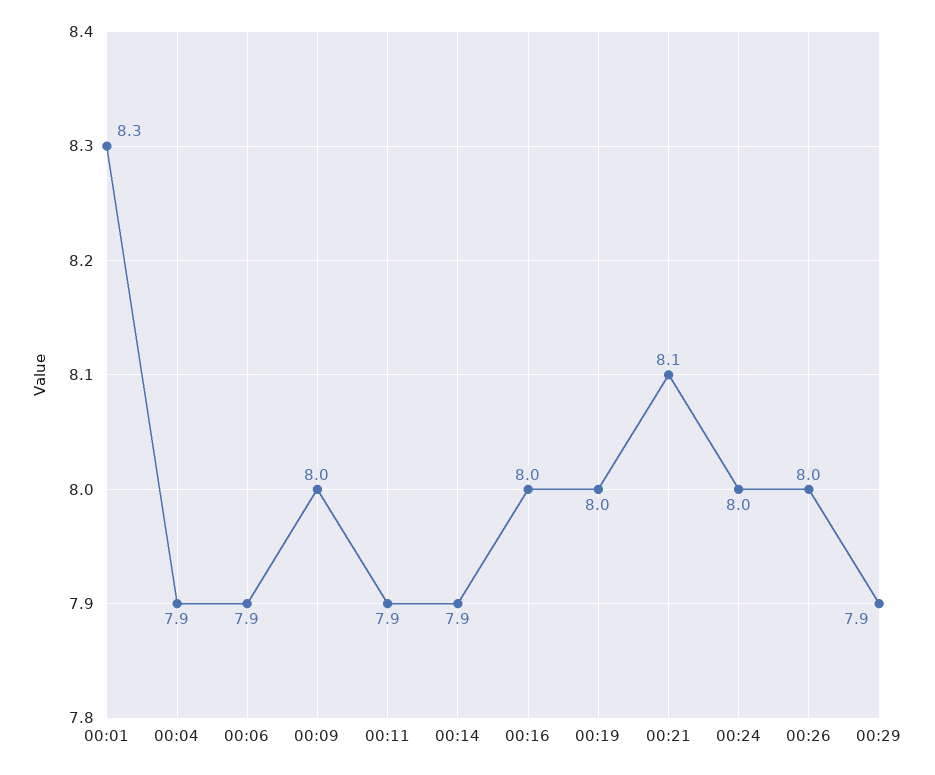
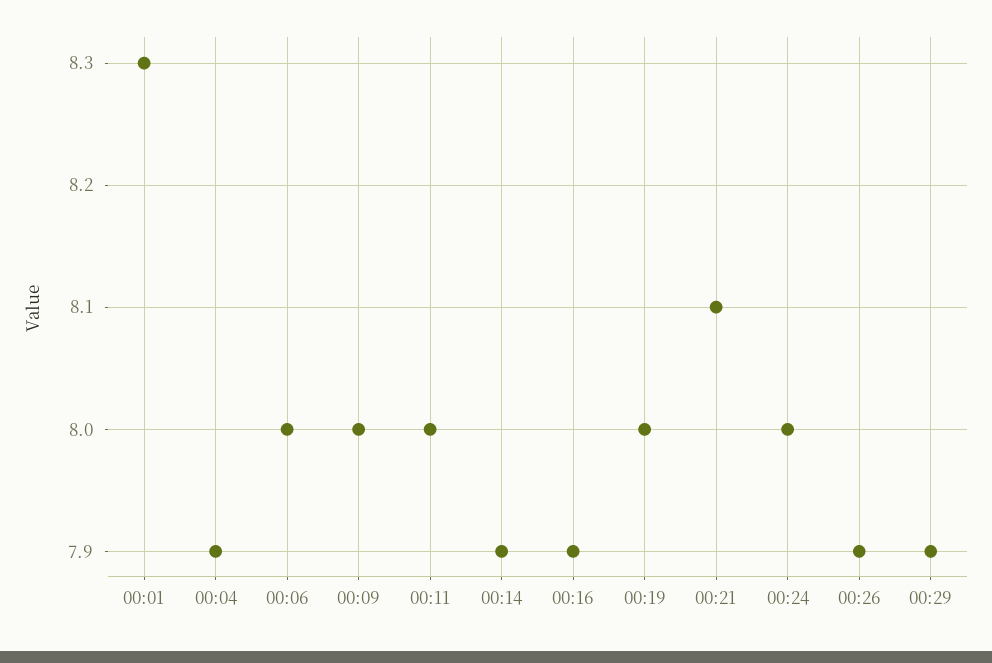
00:06: 7.9 -> 8
00:11: 7.9 -> 8
00:16: 8 -> 7.9
00:26: 8 -> 7.9

